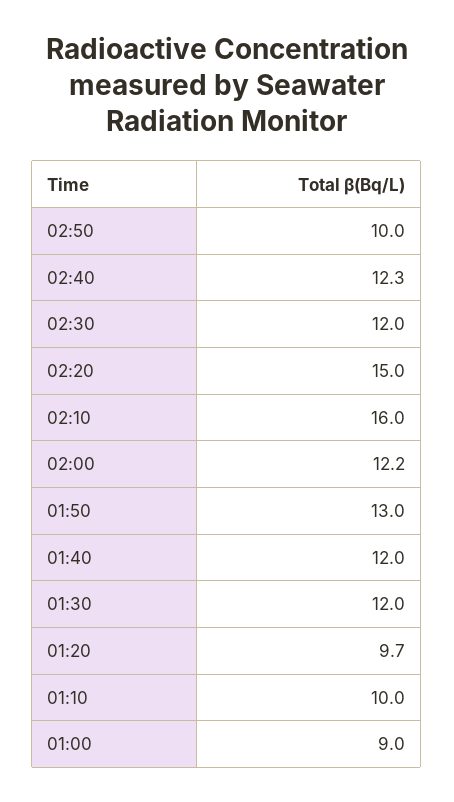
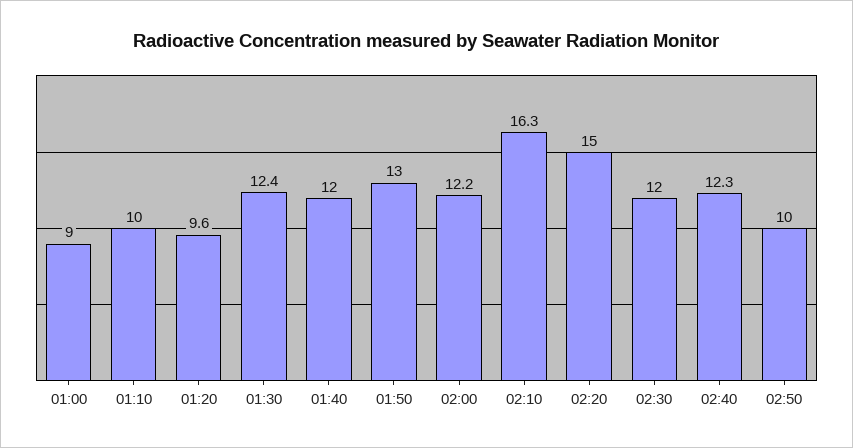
02:10: 16 -> 16.3
01:30: 12 -> 12.4
01:20: 9.7 -> 9.6

